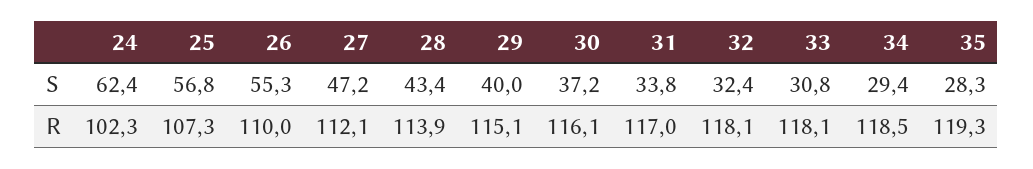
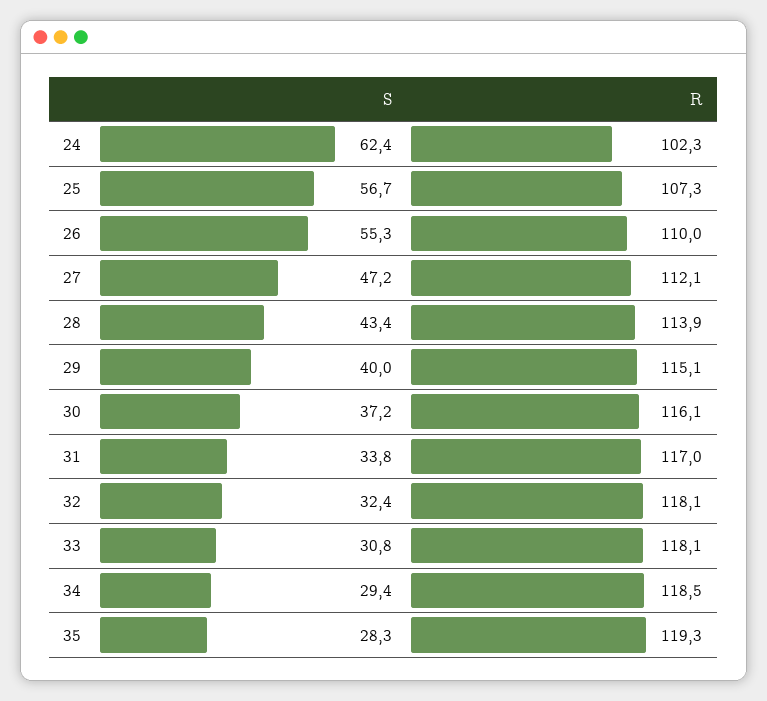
25, S: 56.8 -> 56.7

